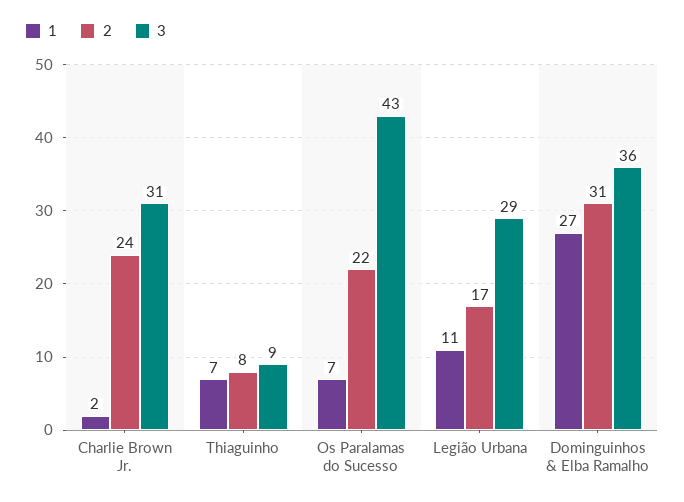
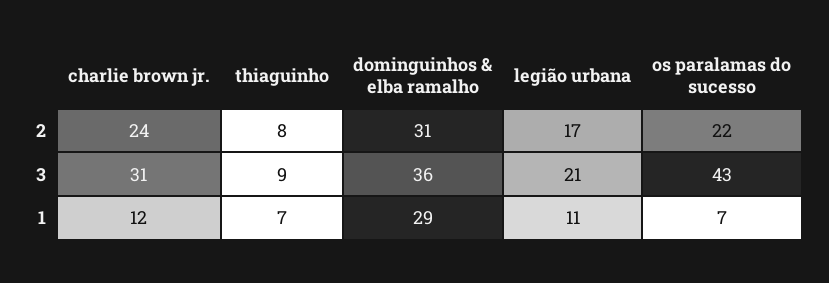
1, Charlie Brown Jr.: 2 -> 12
3, Legião Urbana: 29 -> 21
1, Dominguinhos & Elba Ramalho: 27 -> 29

